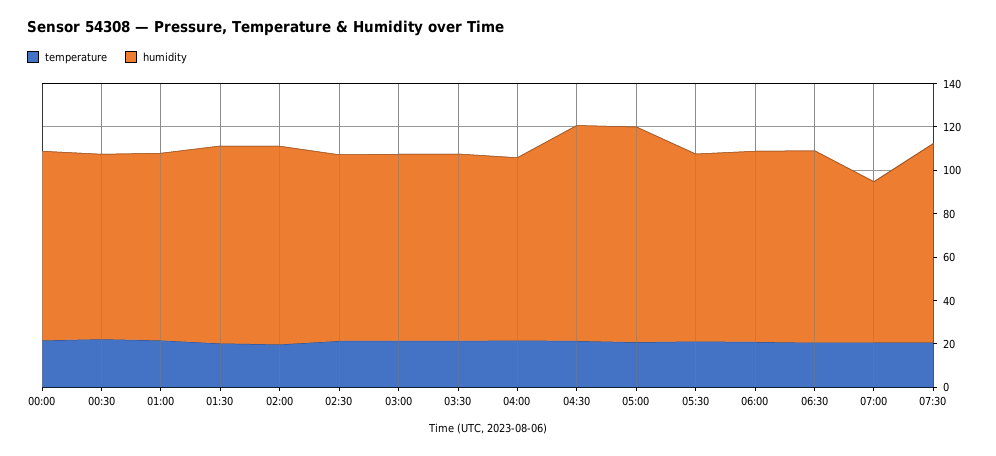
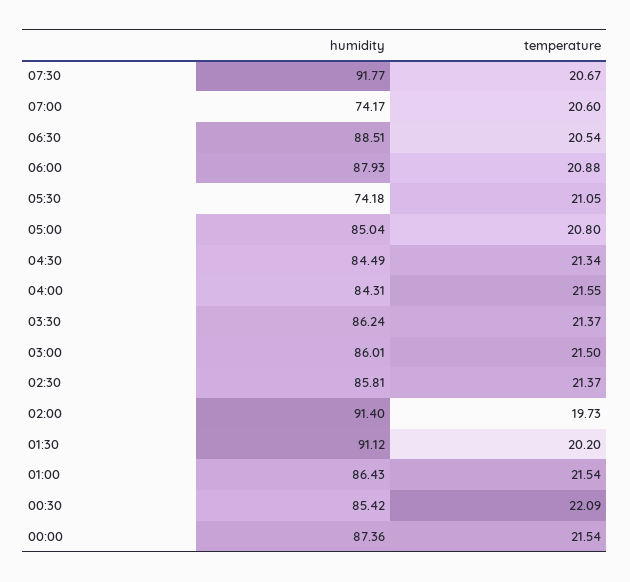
humidity, 04:30: 100 -> 84.49
humidity, 05:00: 100 -> 85.04
humidity, 05:30: 85 -> 74.18

